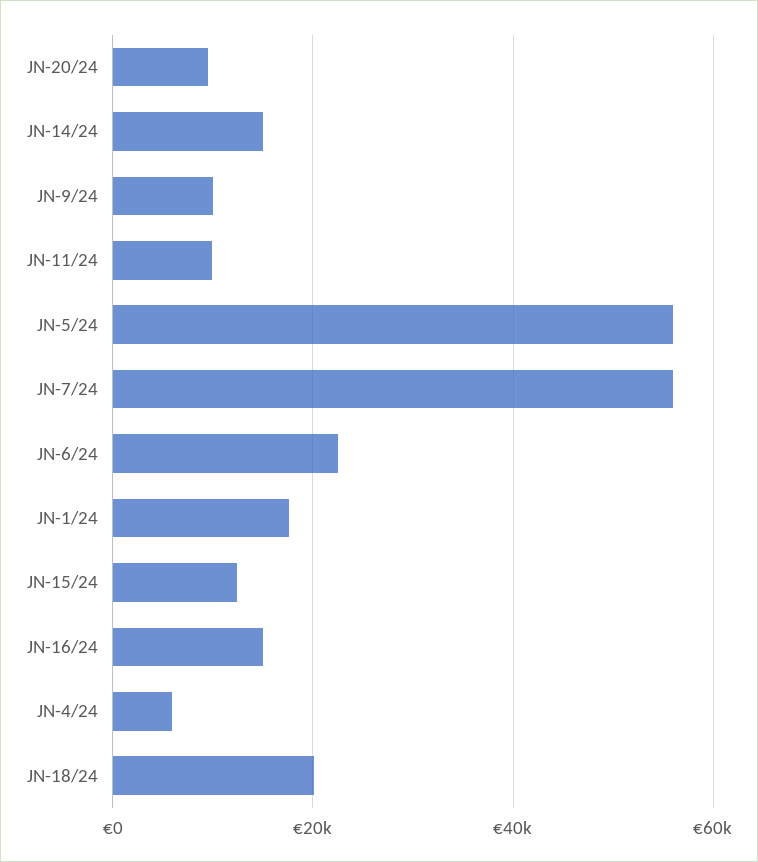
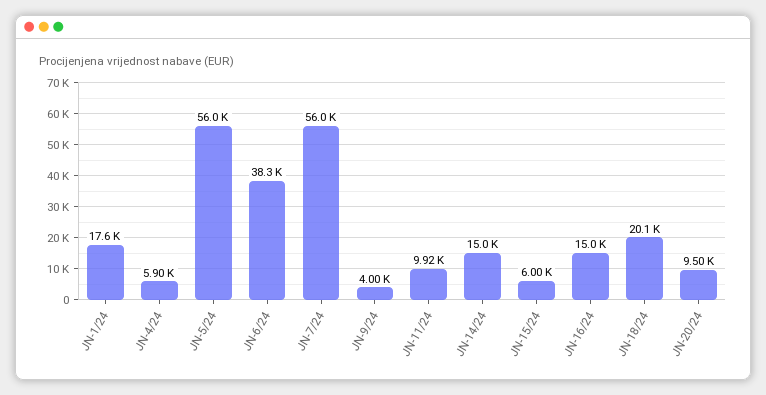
JN-9/24: 10000 -> 4000
JN-6/24: 22000 -> 38300
JN-15/24: 12000 -> 6000

